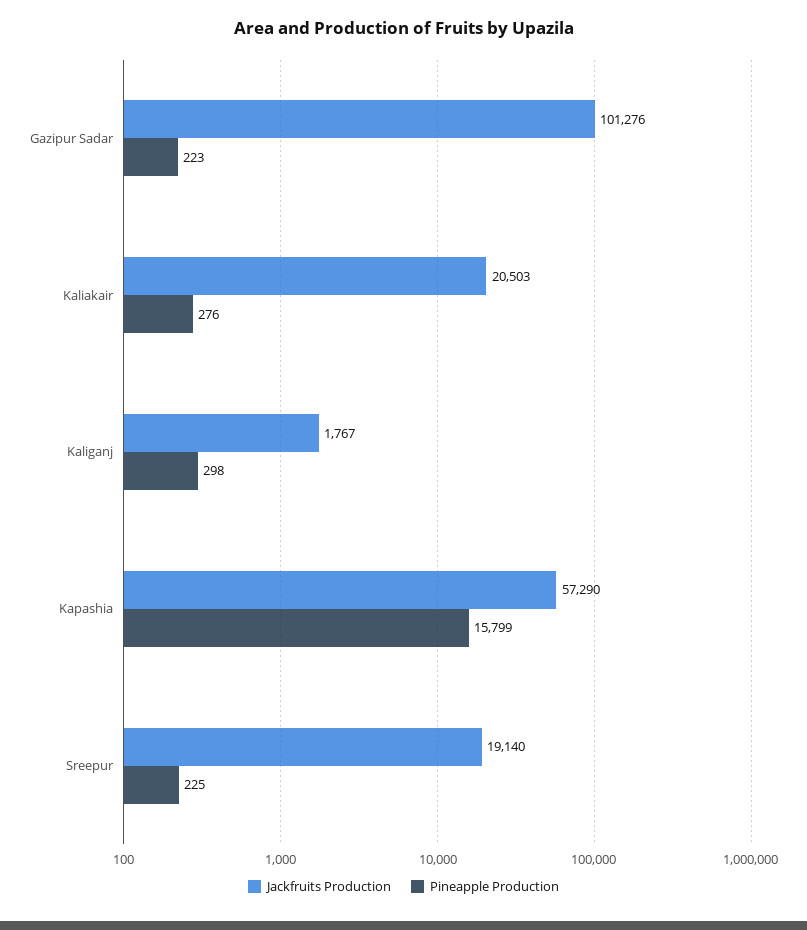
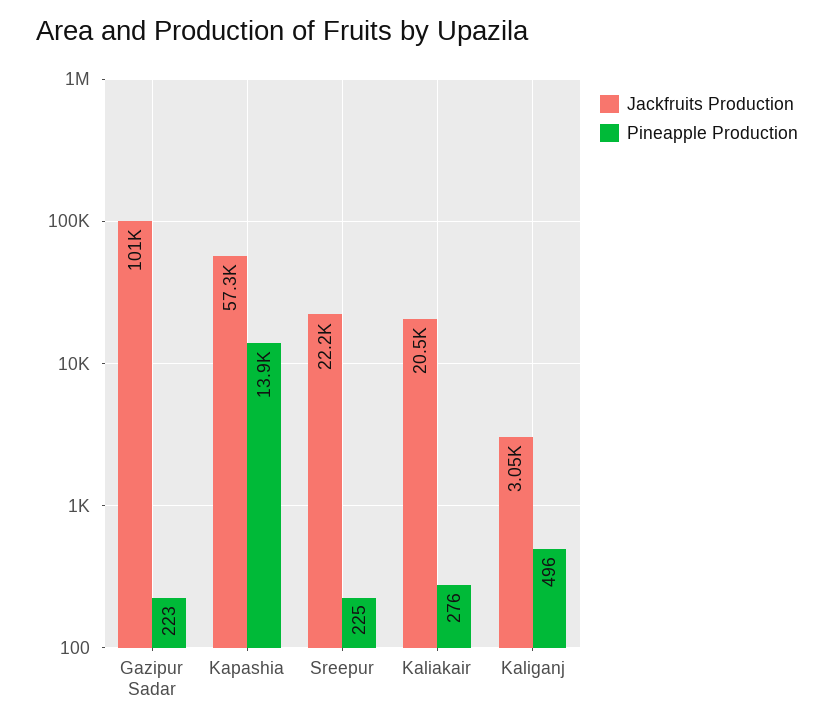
Jackfruits Production, Kaliganj: 1767 -> 3050
Pineapple Production, Kaliganj: 298 -> 496
Pineapple Production, Kapashia: 15799 -> 13900
Jackfruits Production, Sreepur: 19140 -> 22200

